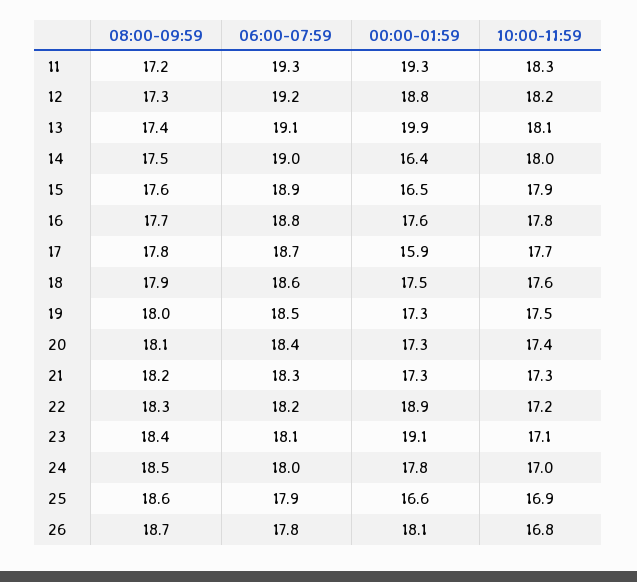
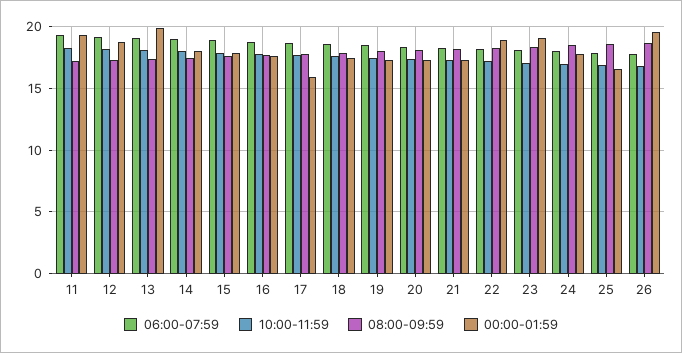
00:00-01:59, 14: 16.4 -> 18
00:00-01:59, 15: 16.5 -> 18
00:00-01:59, 26: 18.1 -> 19.5

